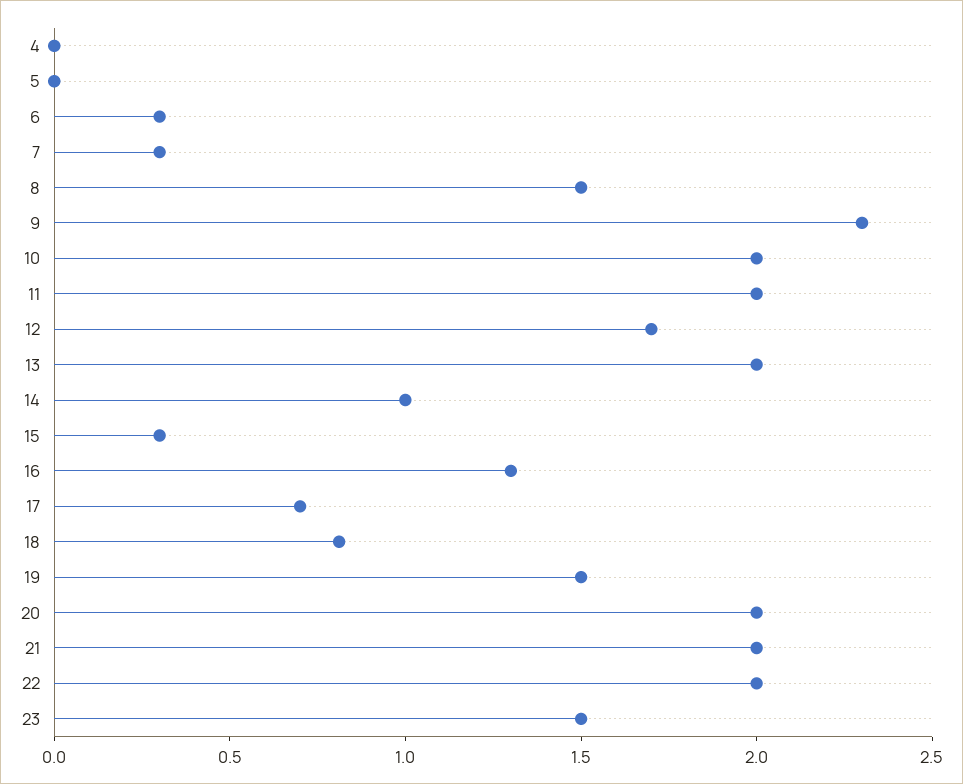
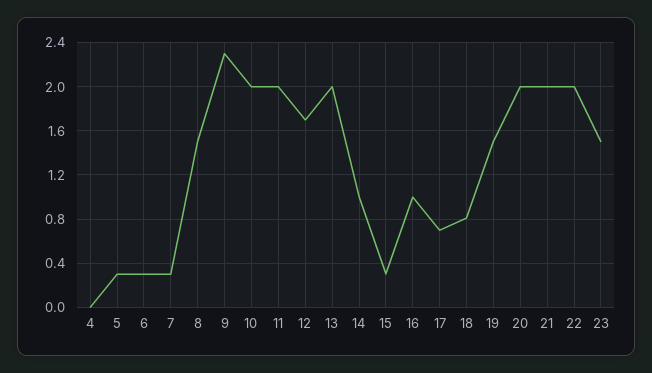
5: 0 -> 0.3
16: 1.3 -> 1

